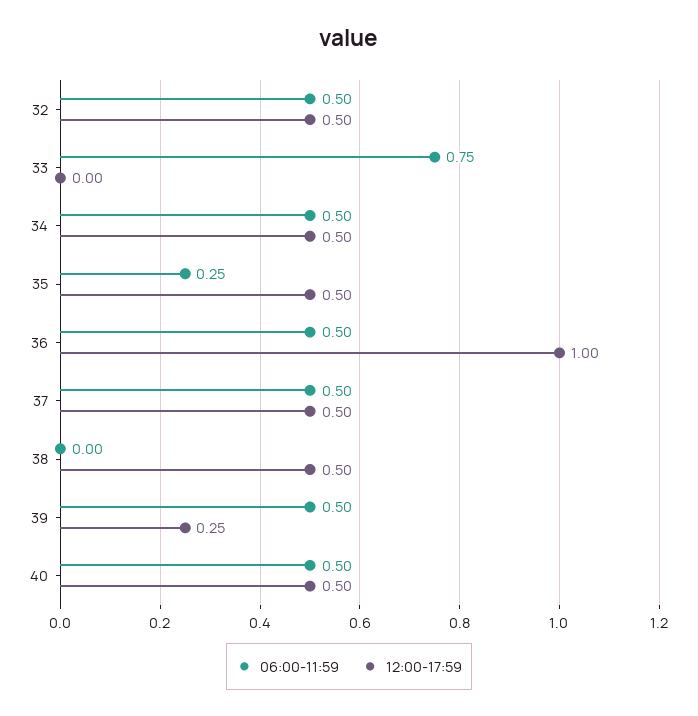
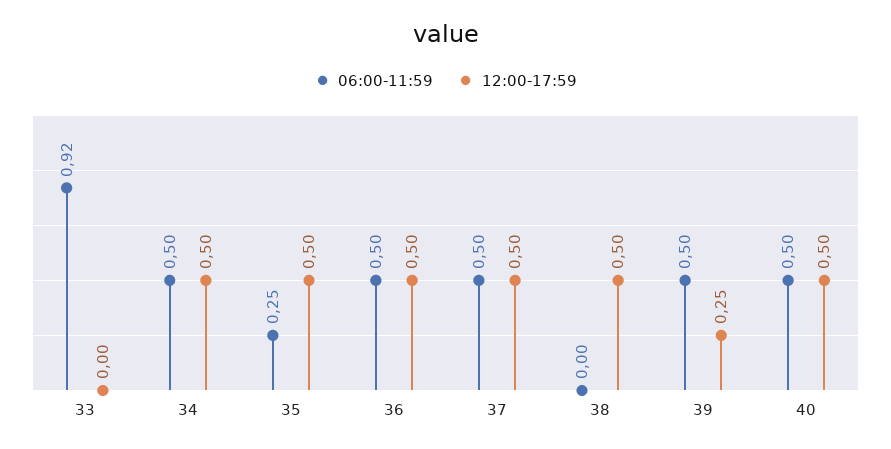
06:00-11:59, 32: 0.5 -> none
12:00-17:59, 32: 0.5 -> none
06:00-11:59, 33: 0.75 -> 0.92
12:00-17:59, 36: 1 -> 0.5

